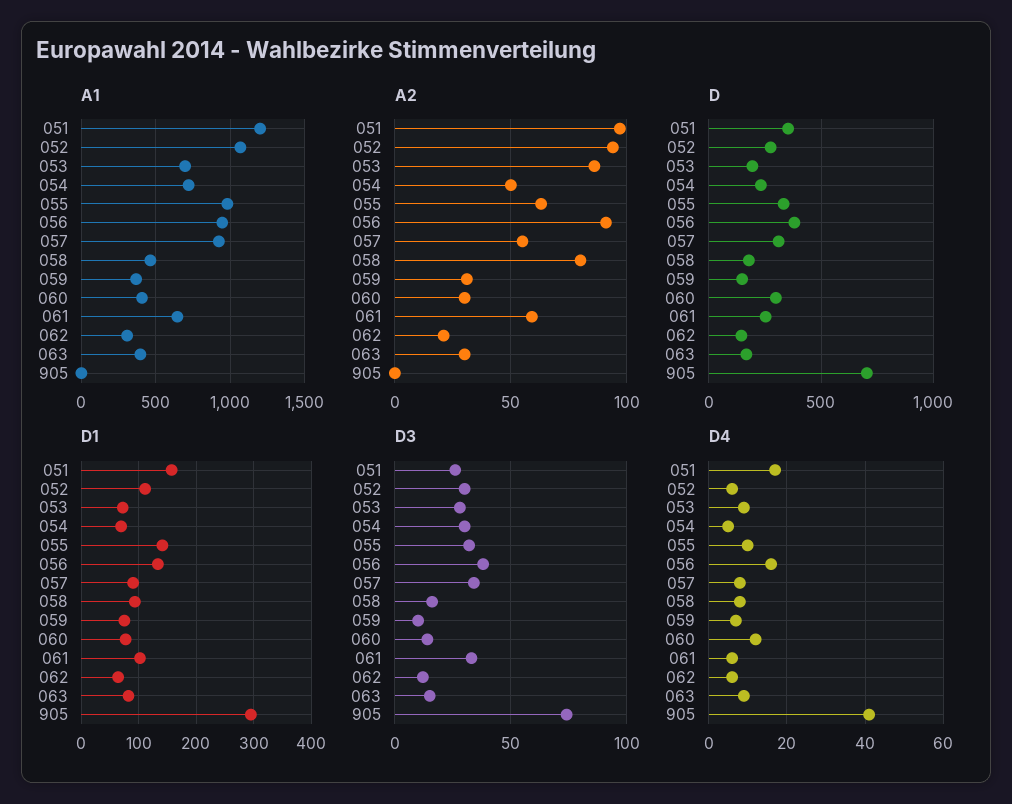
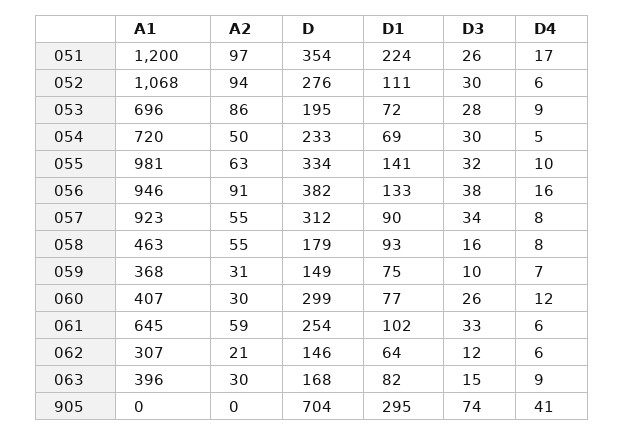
A2, 058: 80 -> 55
D1, 051: 160 -> 224
D3, 060: 15 -> 26

